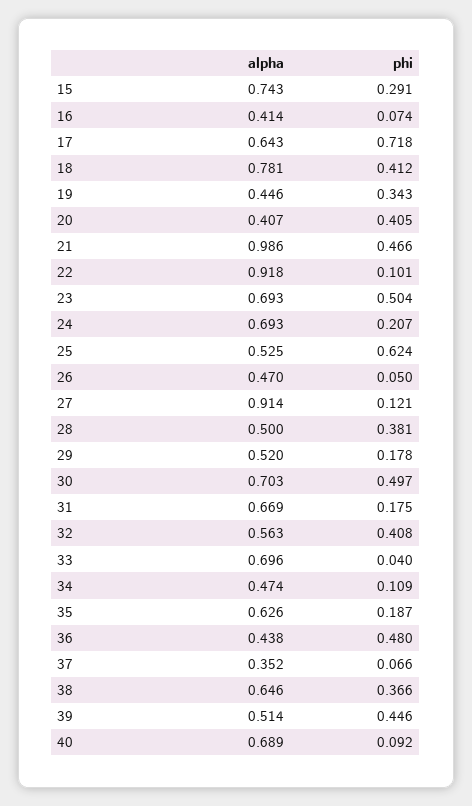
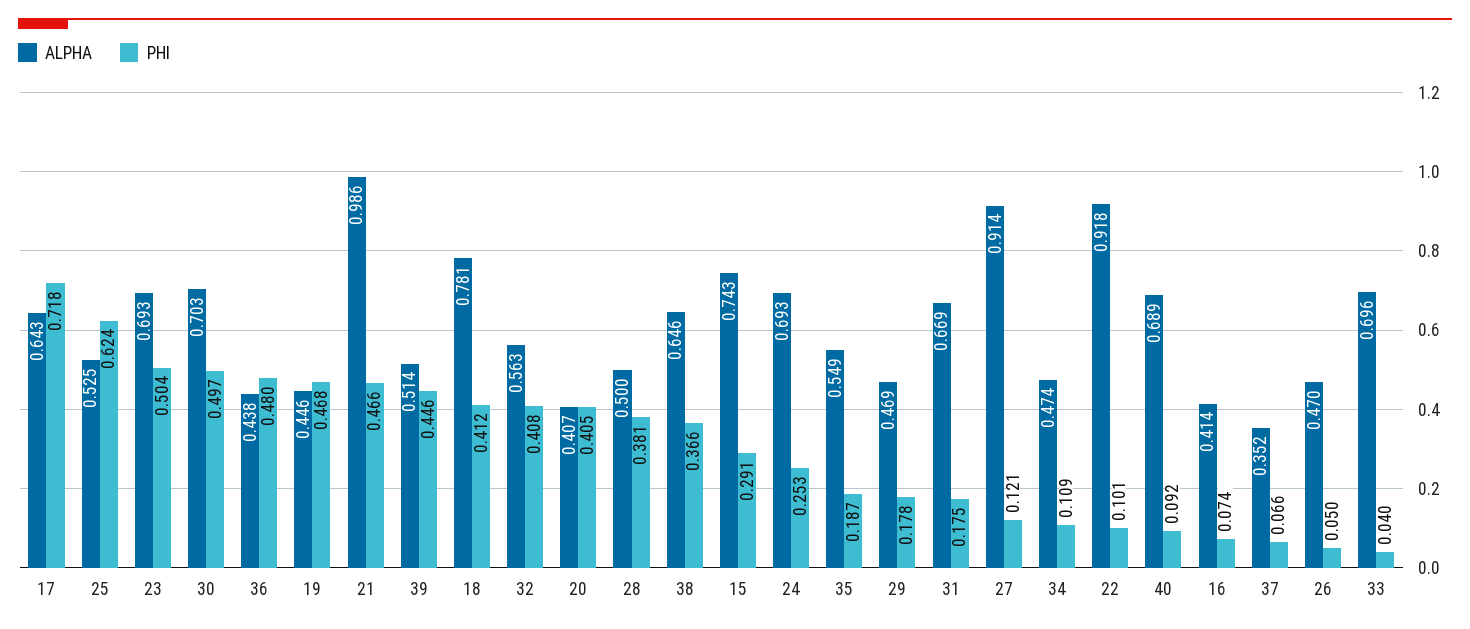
phi, 19: 0.343 -> 0.468
phi, 24: 0.207 -> 0.253
alpha, 29: 0.52 -> 0.469
alpha, 35: 0.626 -> 0.549

